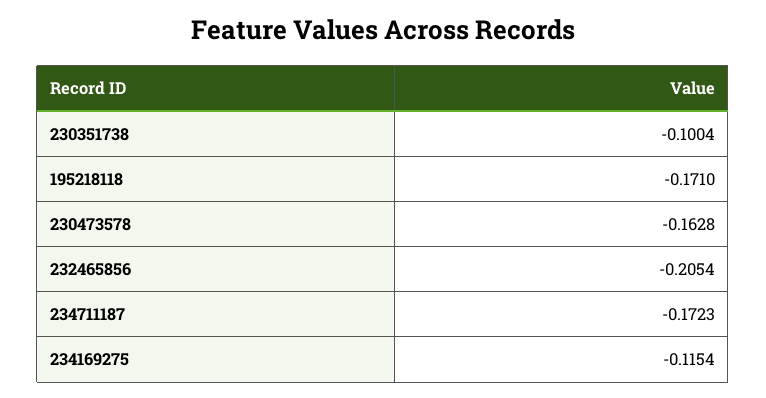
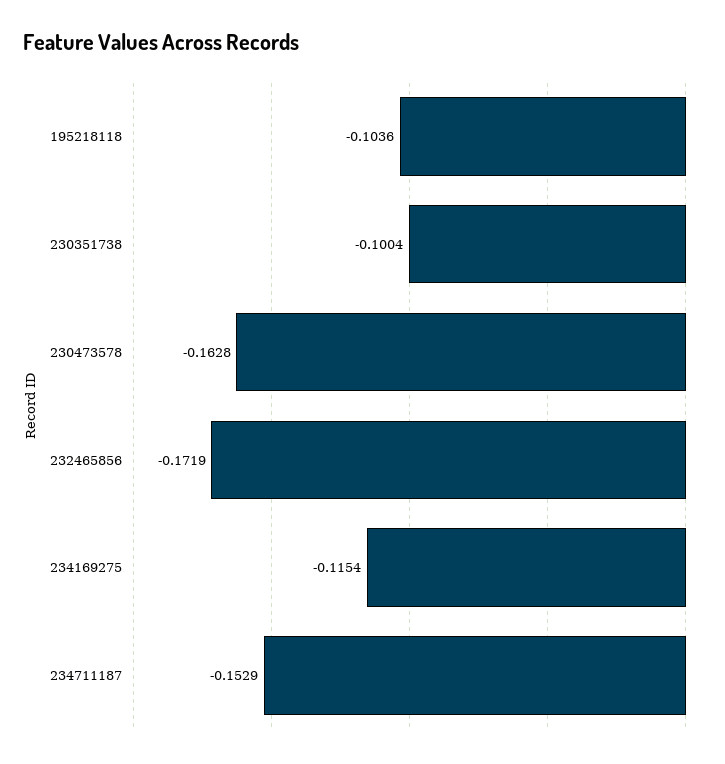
195218118: -0.171 -> -0.1036
232465856: -0.2054 -> -0.1719
234711187: -0.1723 -> -0.1529

